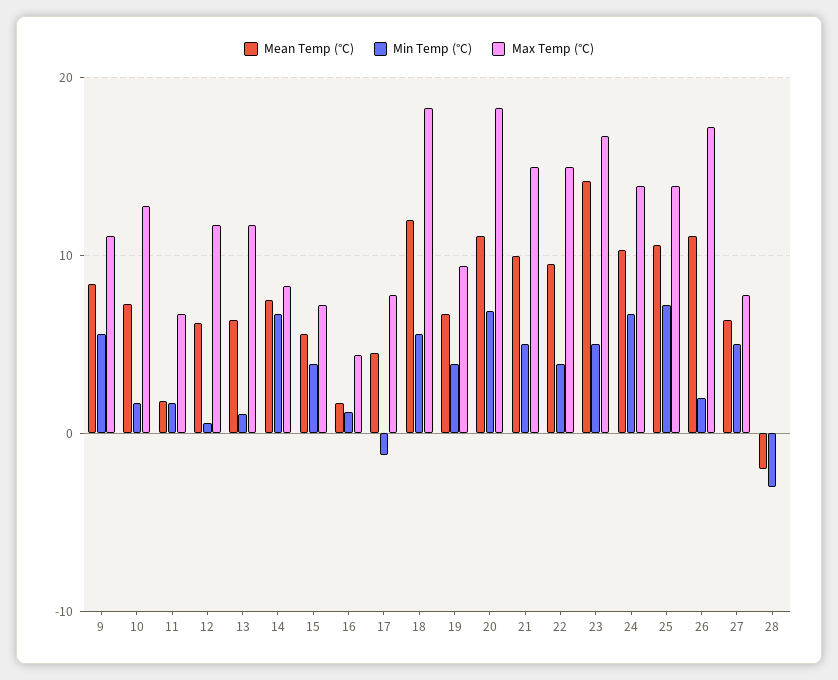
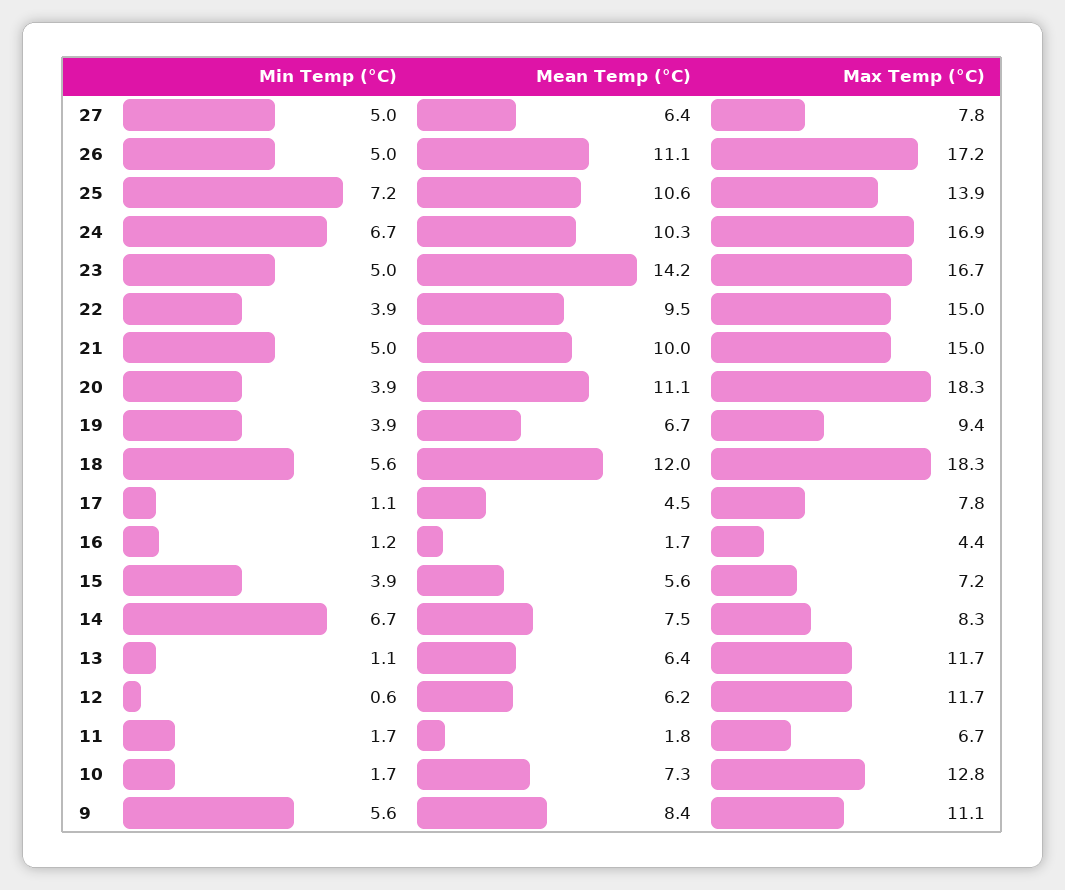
Min Temp (°C), 17: -1 -> 1.1
Min Temp (°C), 20: 7 -> 3.9
Max Temp (°C), 24: 14 -> 16.9
Min Temp (°C), 26: 2 -> 5
Mean Temp (°C), 28: -2 -> none
Min Temp (°C), 28: -3 -> none
Max Temp (°C), 28: 0 -> none

